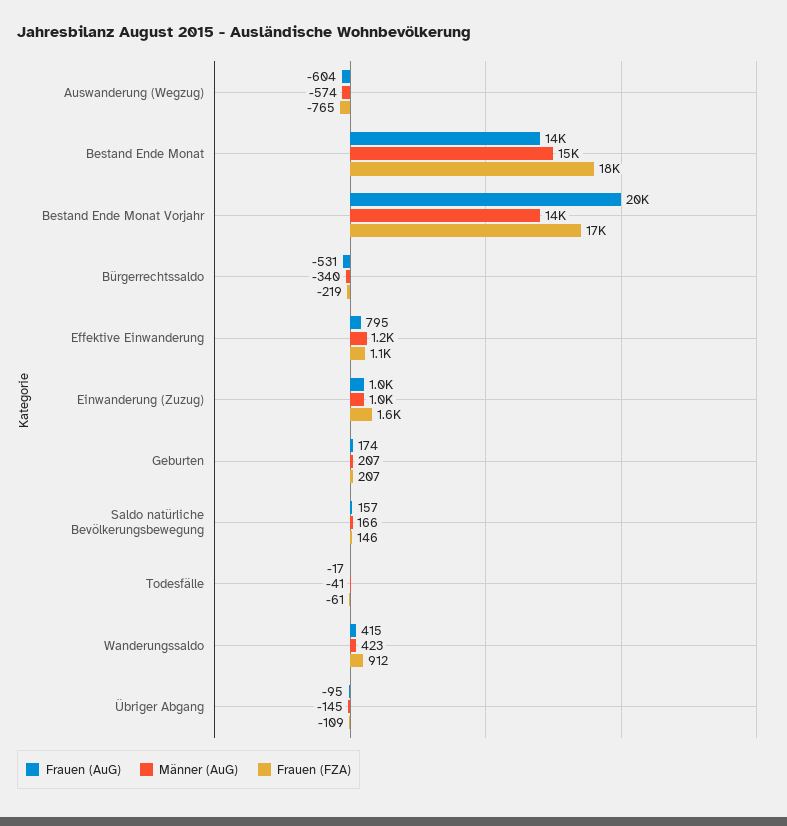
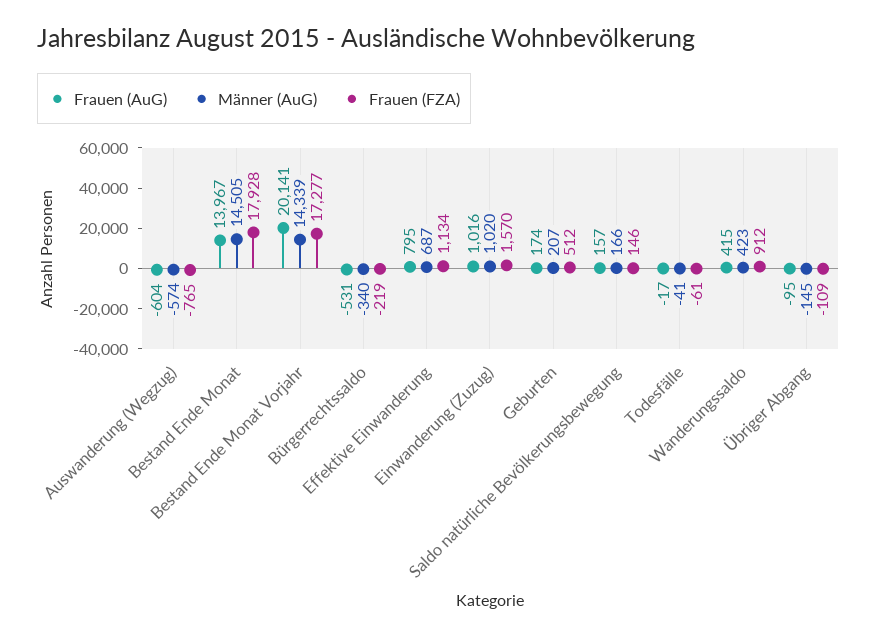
Männer (AuG), Effektive Einwanderung: 1200 -> 687
Frauen (FZA), Geburten: 207 -> 512

